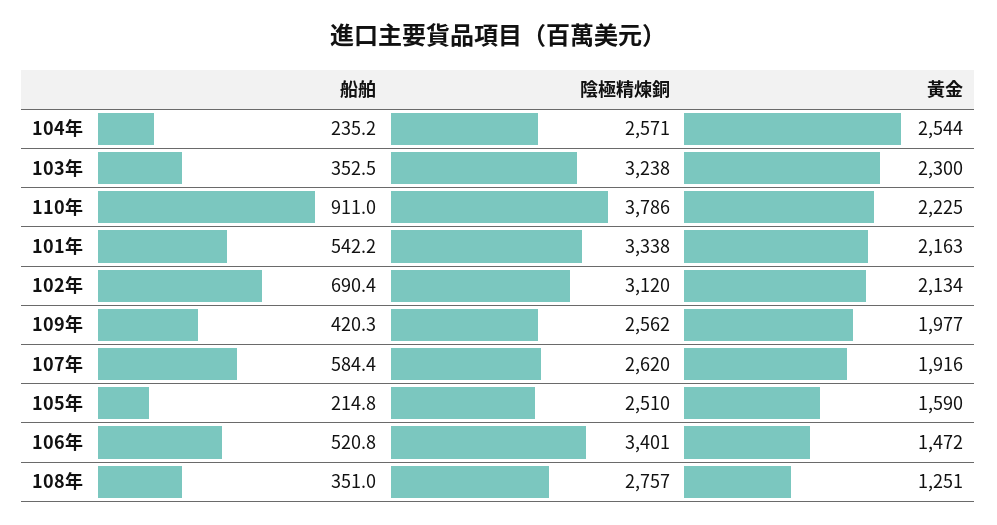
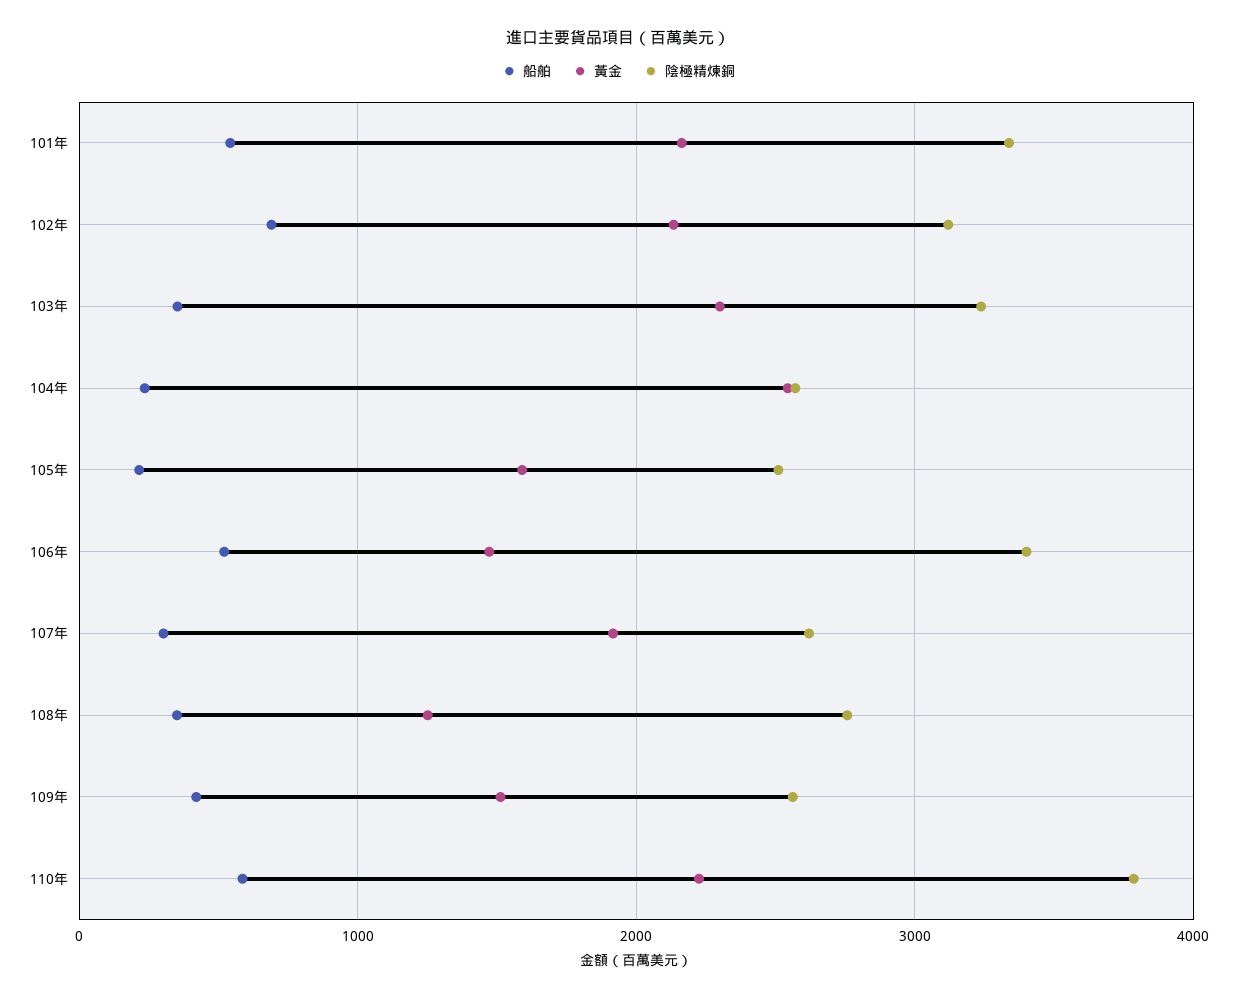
船舶, 110年: 911 -> 600
黃金, 109年: 1977 -> 1500
船舶, 107年: 584.4 -> 300

